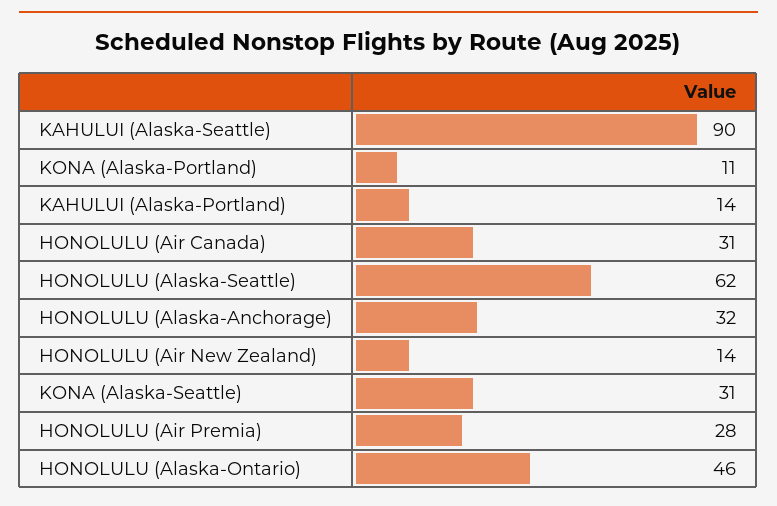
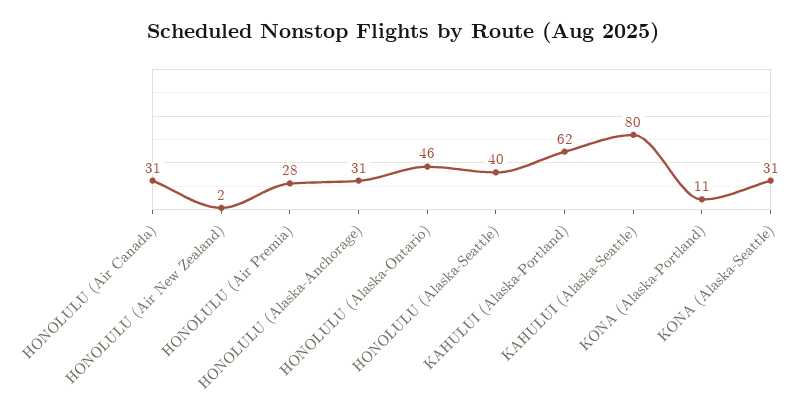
KAHULUI (Alaska-Seattle): 90 -> 80
KAHULUI (Alaska-Portland): 14 -> 62
HONOLULU (Alaska-Seattle): 62 -> 40
HONOLULU (Alaska-Anchorage): 32 -> 31
HONOLULU (Air New Zealand): 14 -> 2

